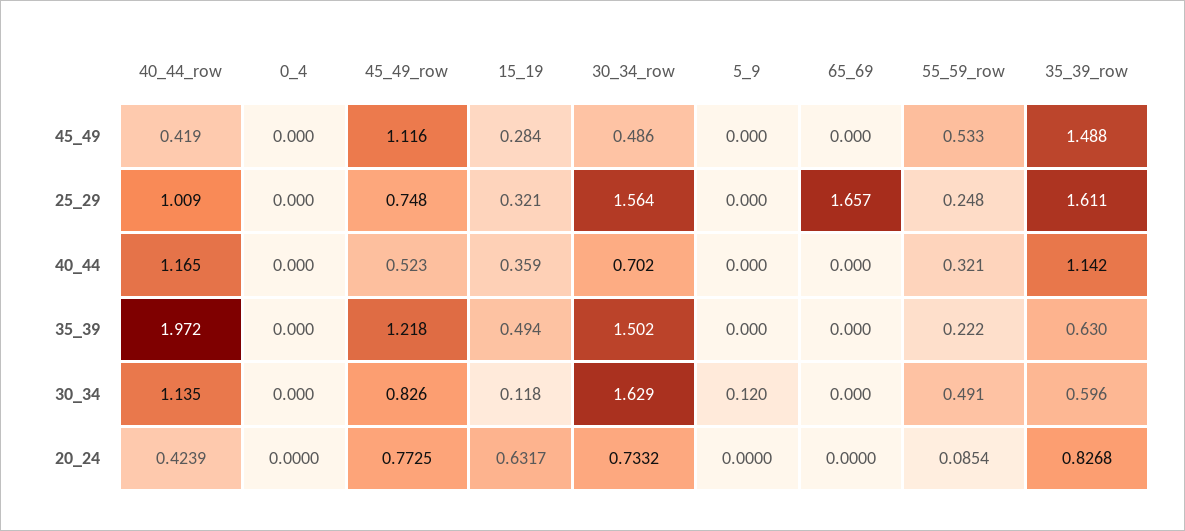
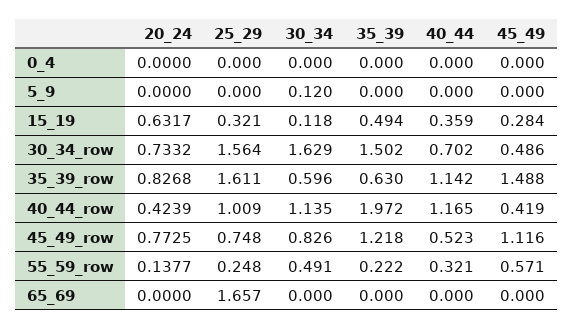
55_59_row, 45_49: 0.533 -> 0.571
55_59_row, 20_24: 0.0854 -> 0.1377

